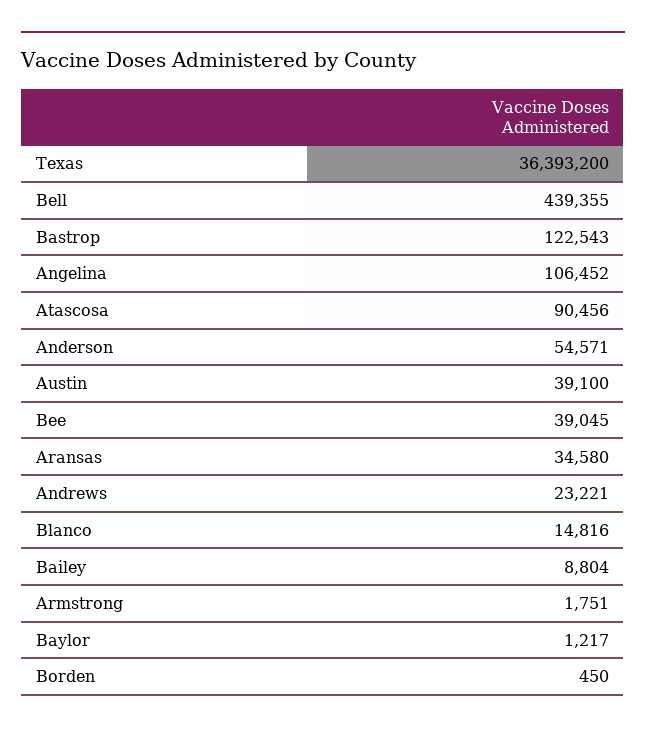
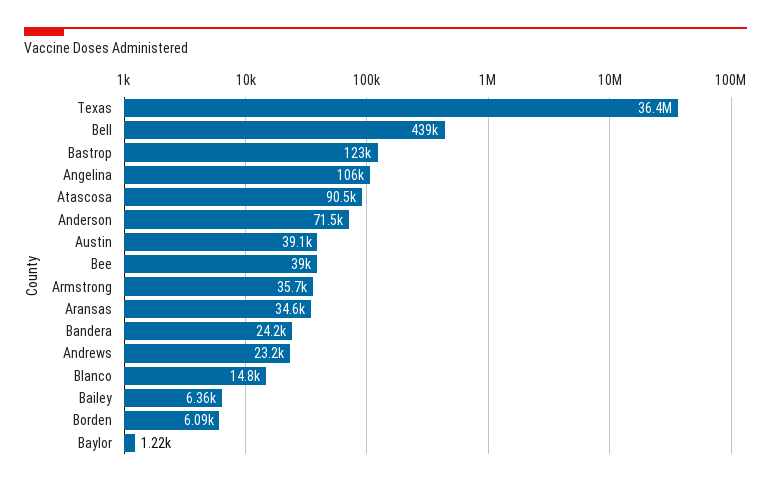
Anderson: 54571 -> 71500
Bailey: 8804 -> 6360
Armstrong: 1751 -> 35700
Borden: 450 -> 6090
Bandera: none -> 24200

